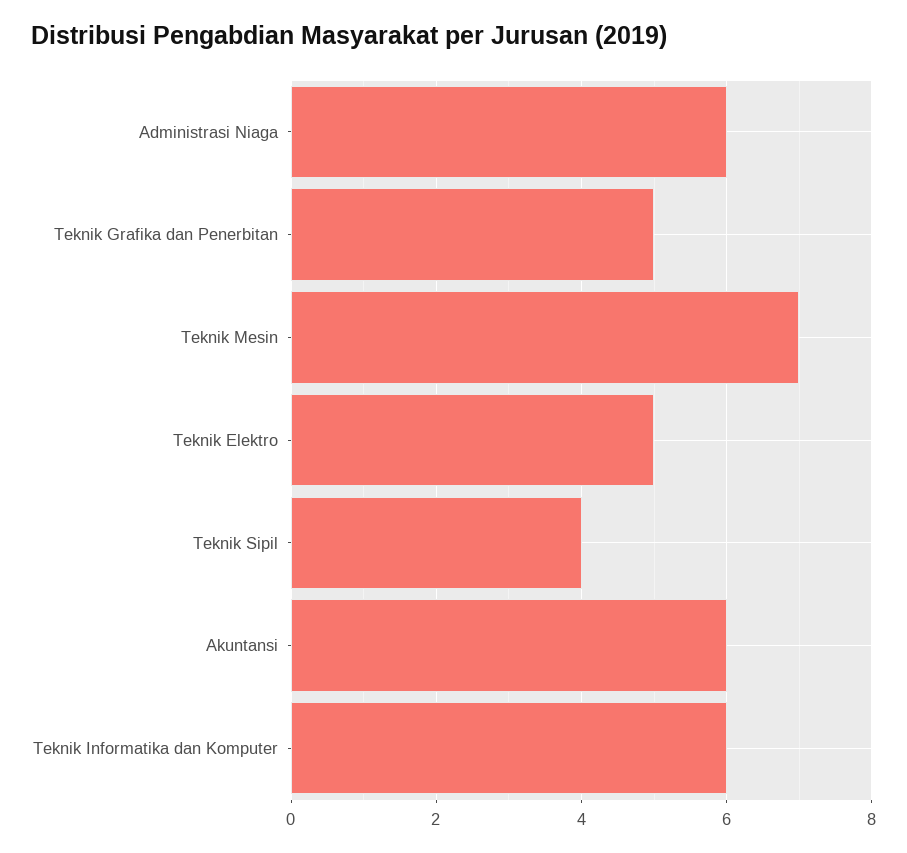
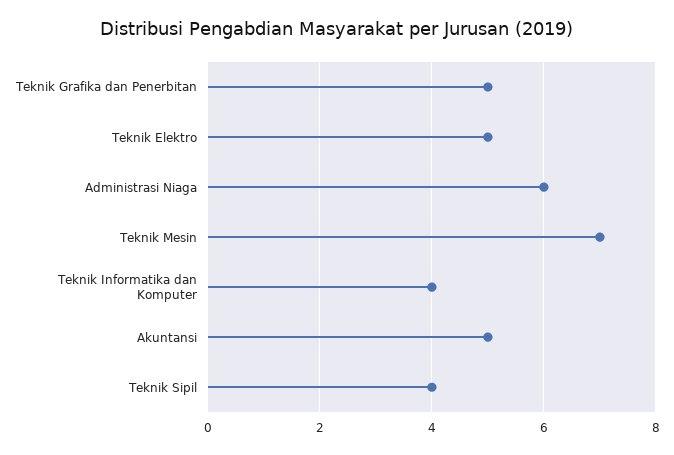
Akuntansi: 6 -> 5
Teknik Informatika dan Komputer: 6 -> 4

